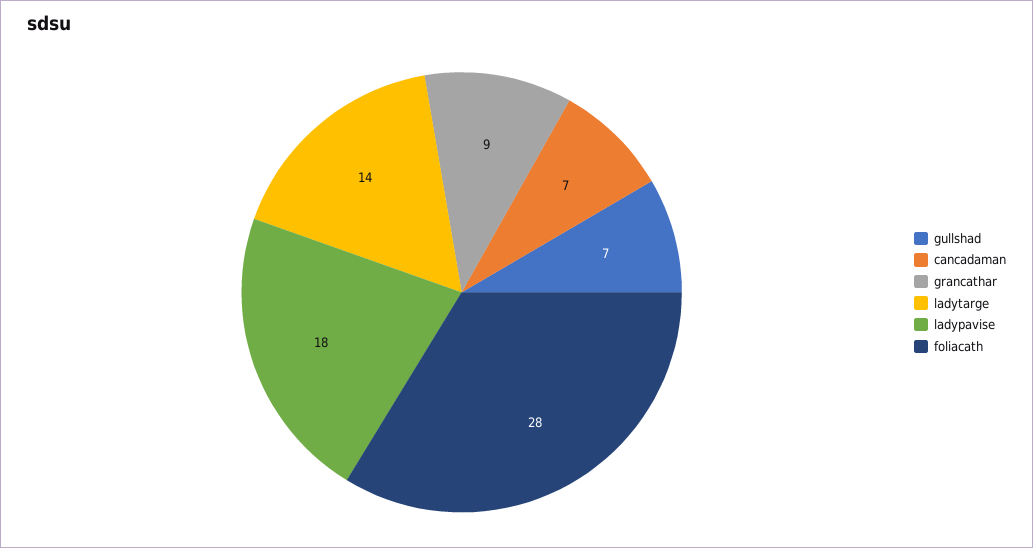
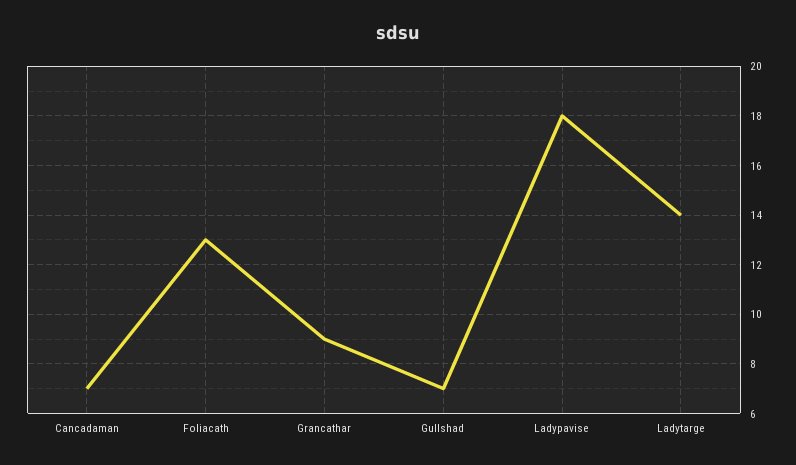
foliacath: 28 -> 13

